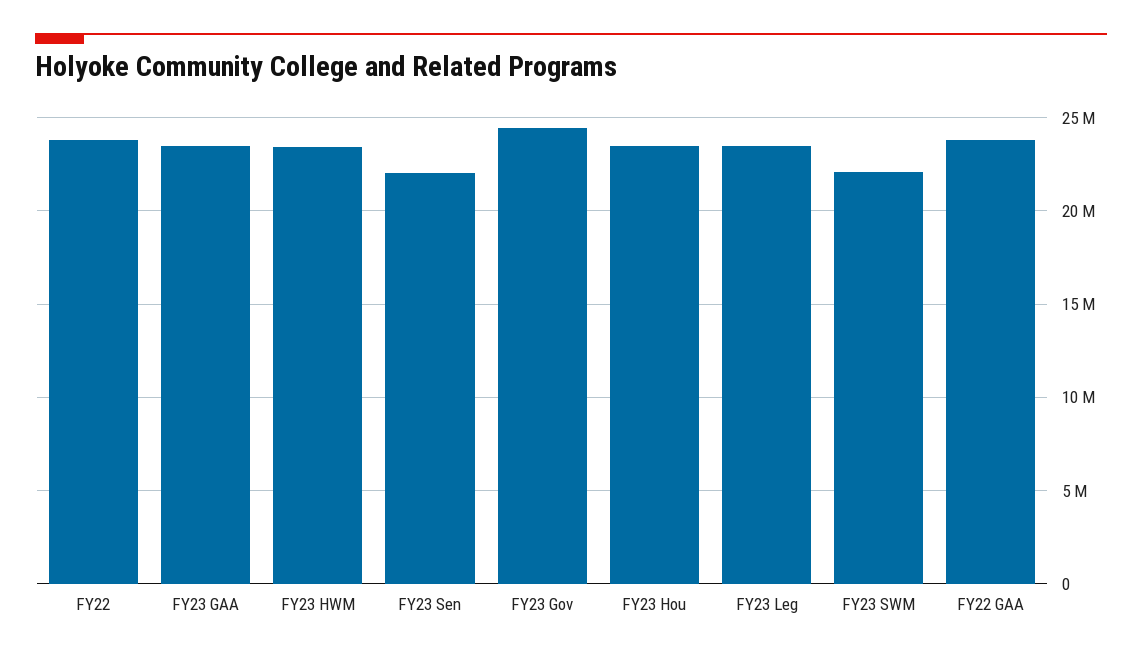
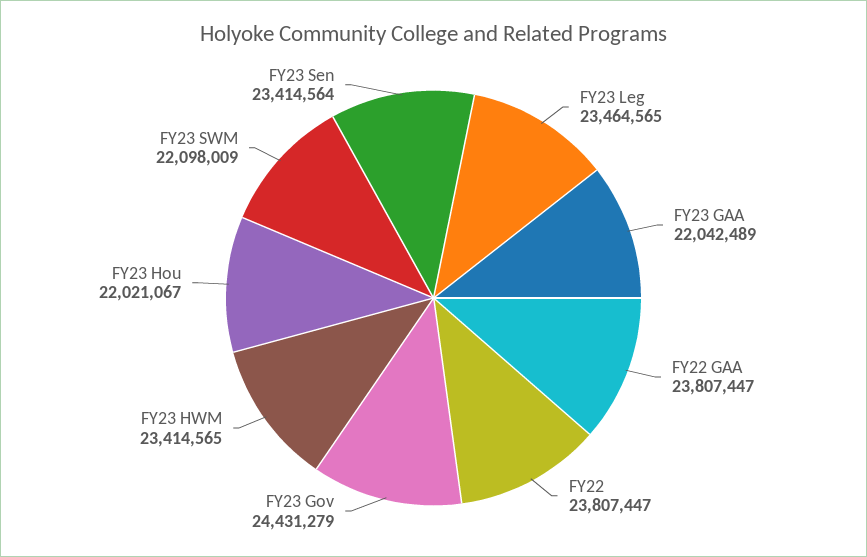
FY23 GAA: 23500000 -> 22042489
FY23 Sen: 22000000 -> 23414564
FY23 Hou: 23500000 -> 22021067

